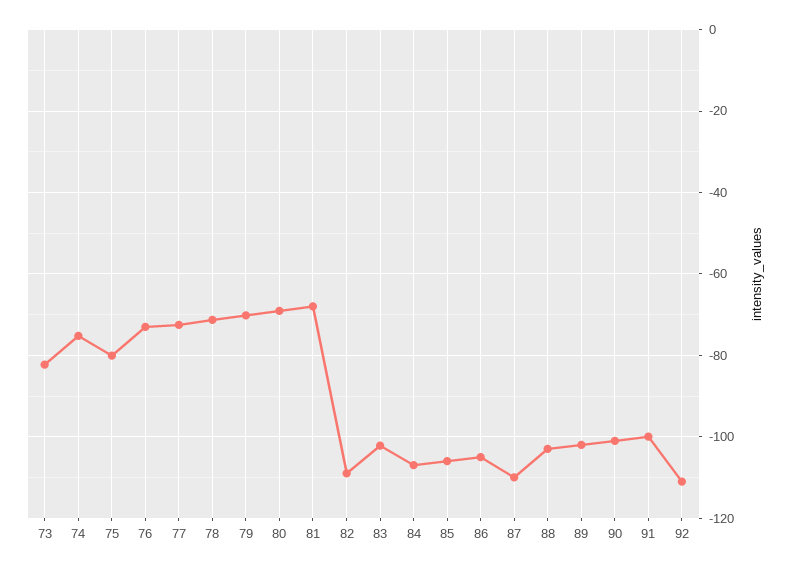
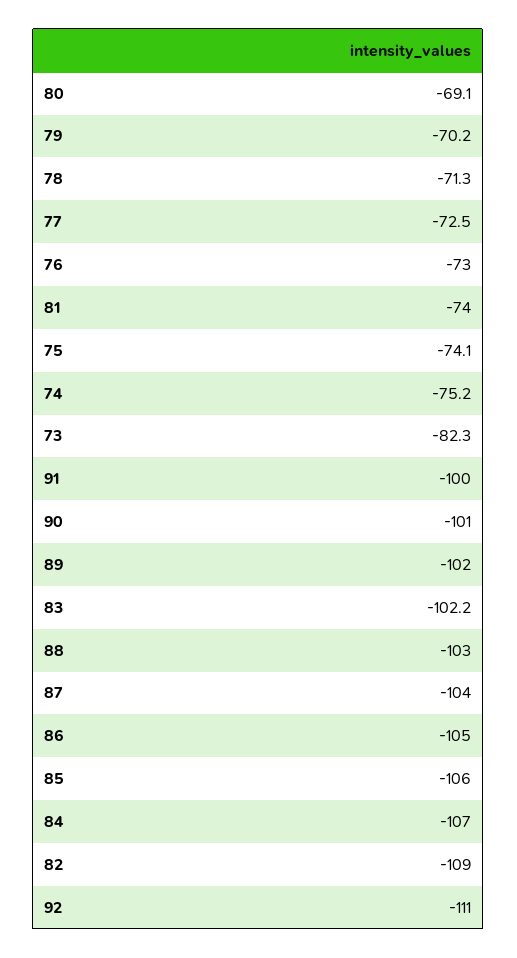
75: -80 -> -74.1
81: -68 -> -74
87: -110 -> -104

